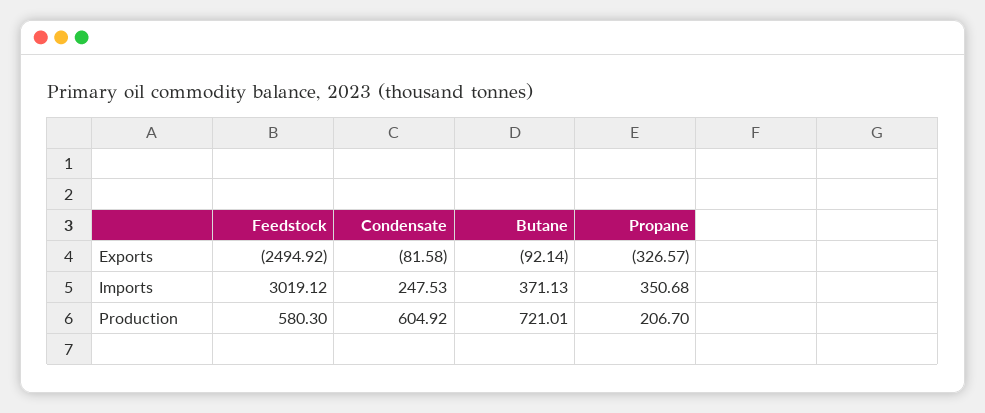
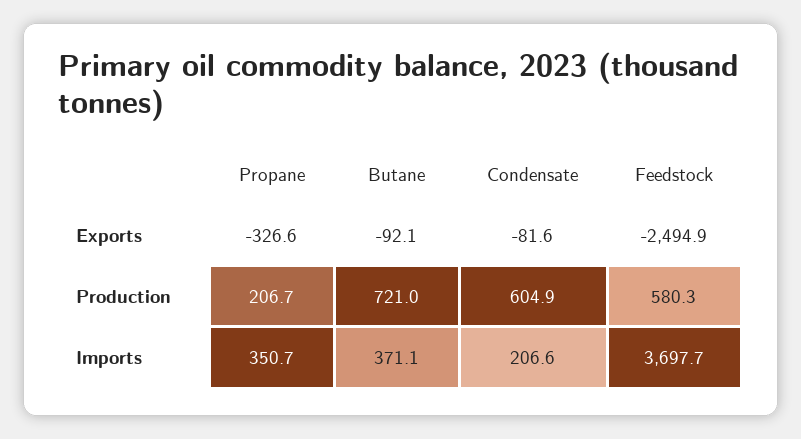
Feedstock, Imports: 3019.12 -> 3697.7
Condensate, Imports: 247.53 -> 206.6

